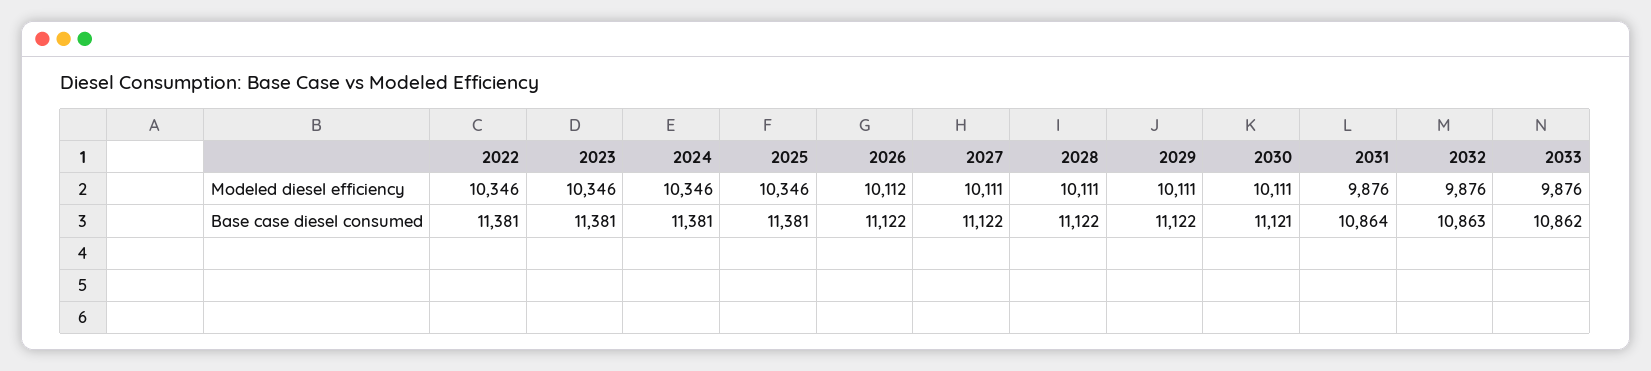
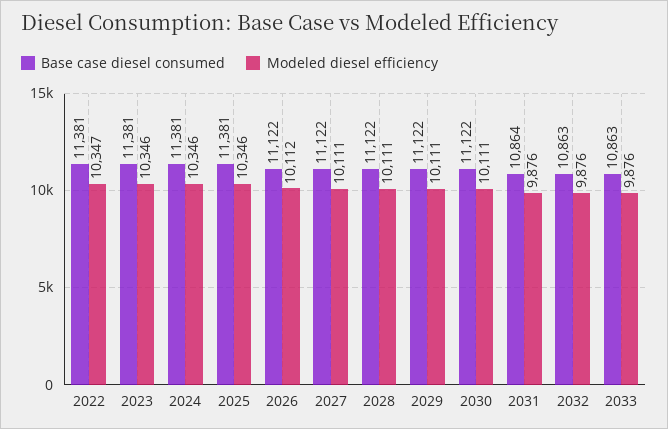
Modeled diesel efficiency, 2022: 10346 -> 10347
Base case diesel consumed, 2030: 11121 -> 11122
Base case diesel consumed, 2033: 10862 -> 10863

